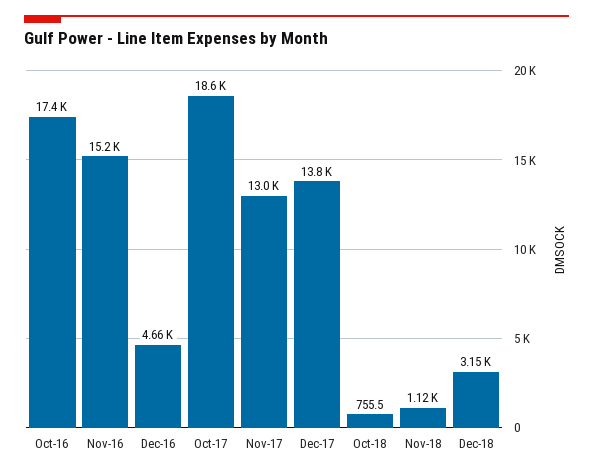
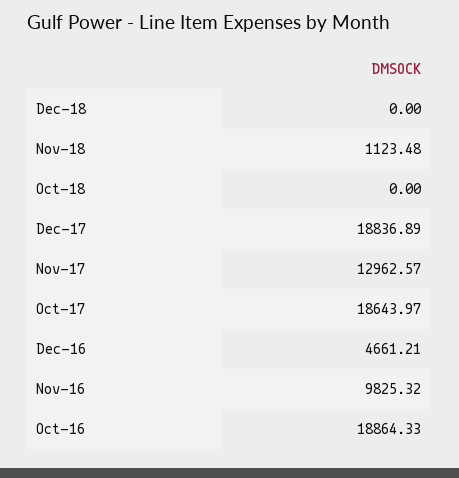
Oct-16: 17400 -> 18864.33
Nov-16: 15200 -> 9825.32
Dec-17: 13800 -> 18836.89
Oct-18: 755.5 -> 0
Dec-18: 3150 -> 0

